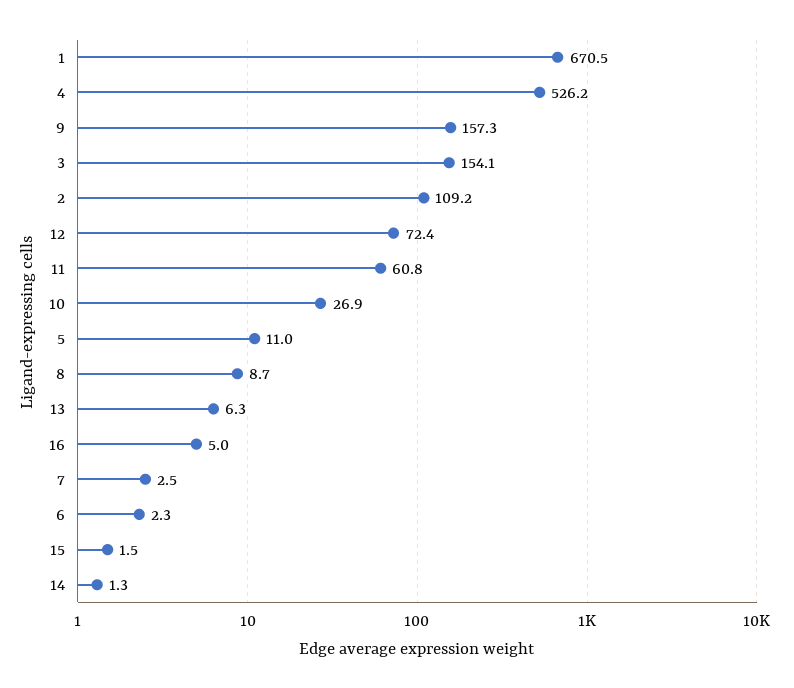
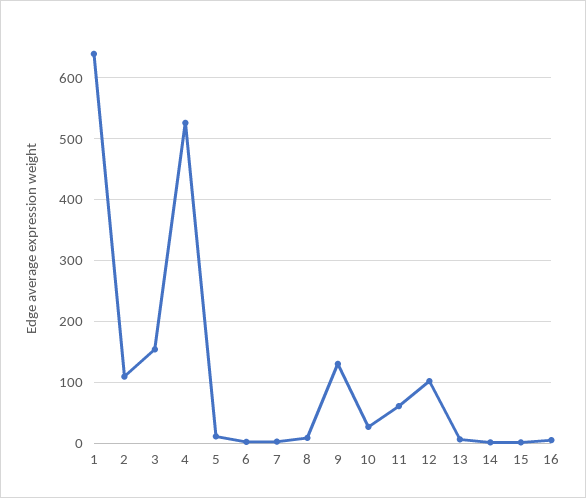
1: 670.5 -> 640
9: 157.3 -> 130
12: 72.4 -> 100

